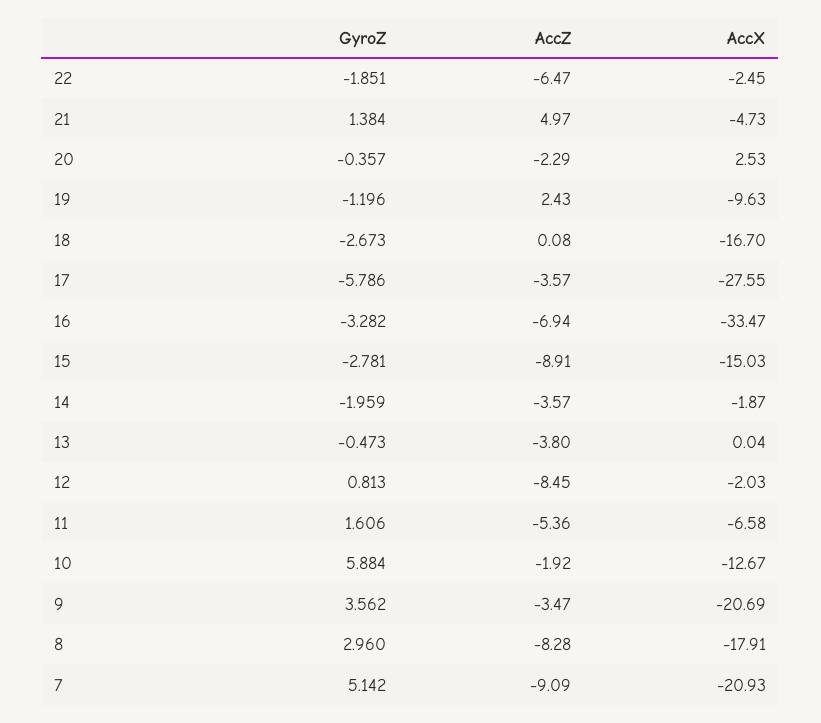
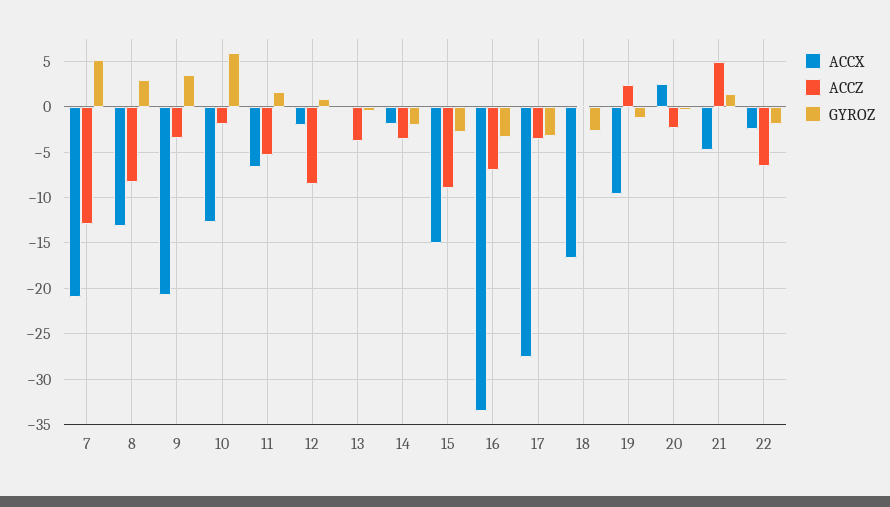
GyroZ, 17: -5.786 -> -3
AccX, 8: -17.91 -> -13
AccZ, 7: -9.09 -> -13

